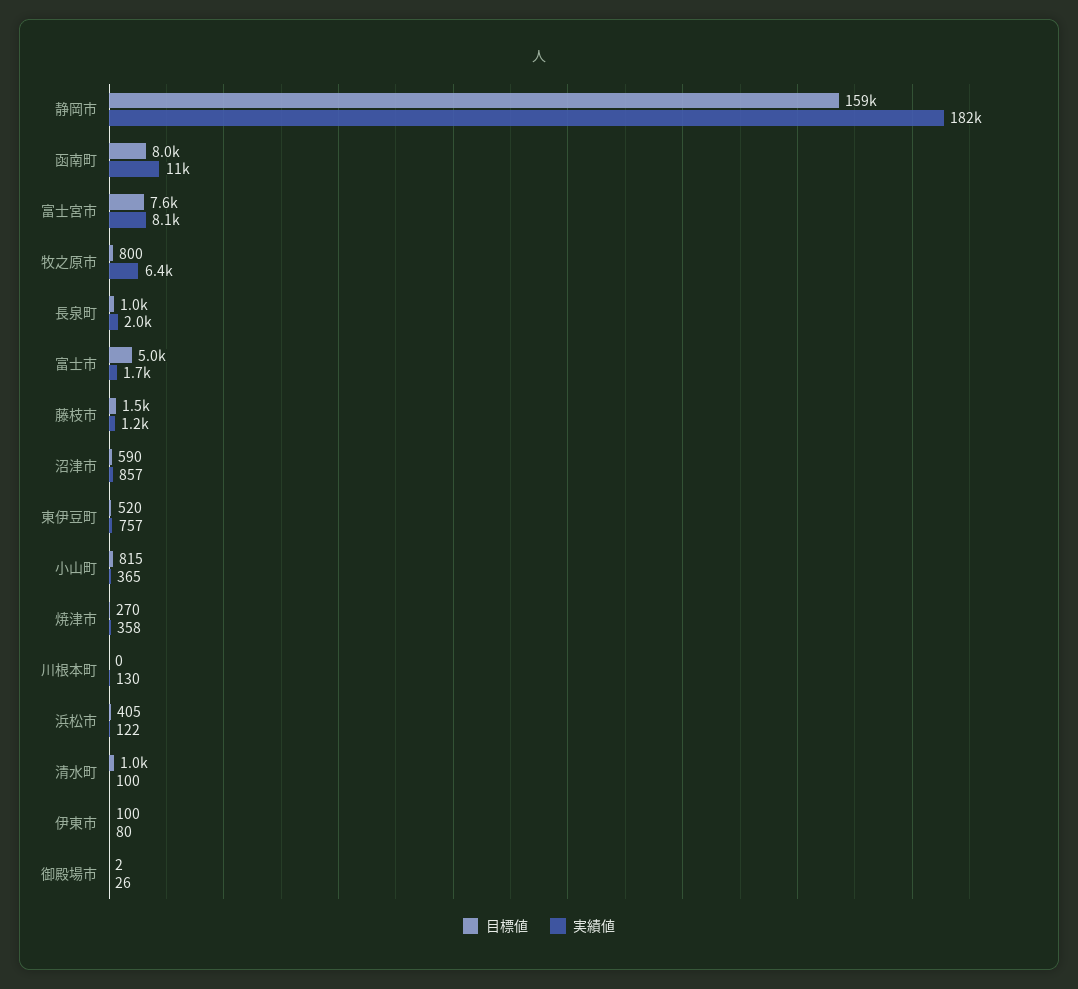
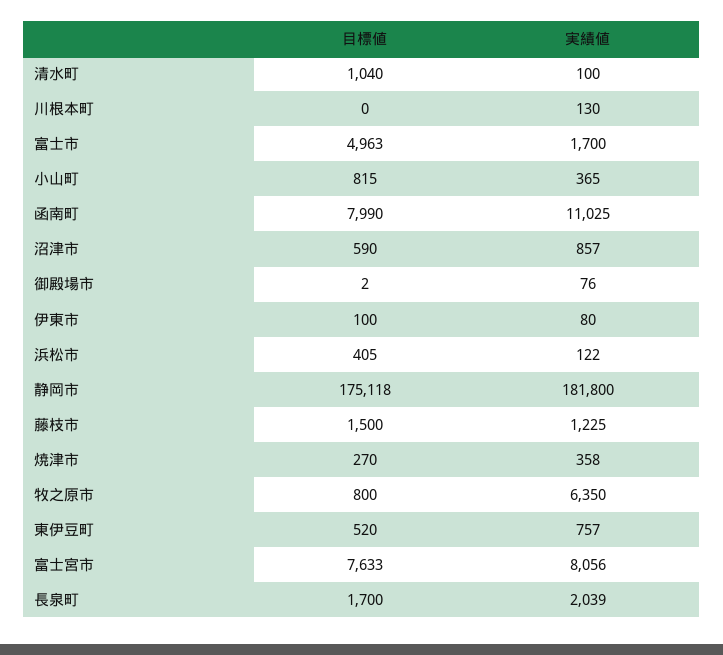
目標値, 静岡市: 159000 -> 175118
目標値, 長泉町: 1000 -> 1700
実績値, 御殿場市: 26 -> 76

